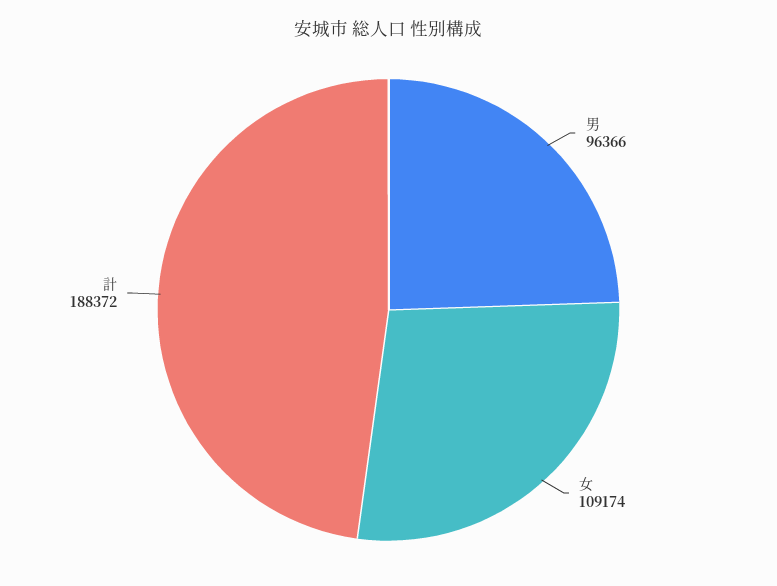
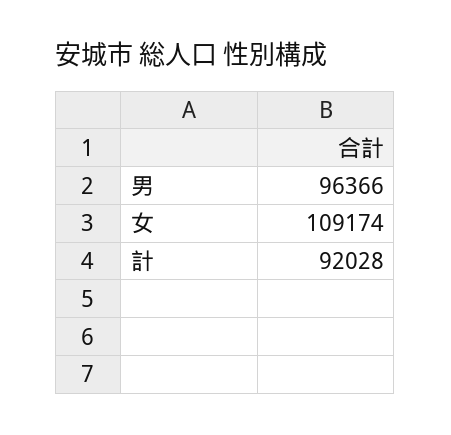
計: 188372 -> 92028

